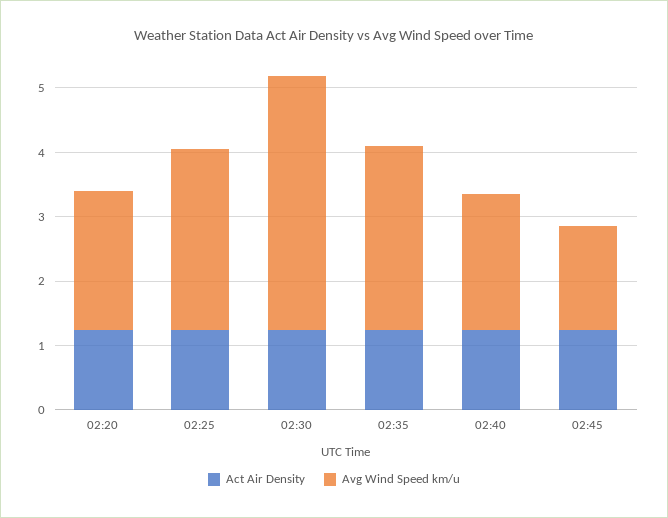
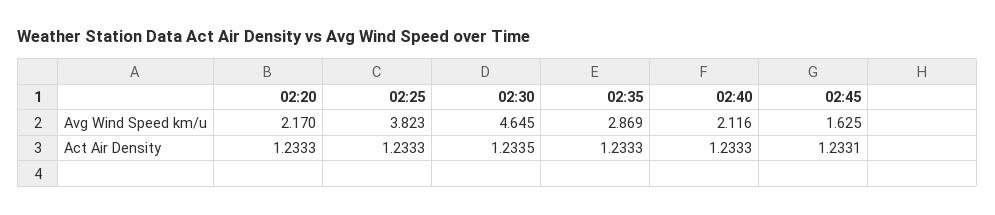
Avg Wind Speed km/u, 02:25: 2.8 -> 3.823
Avg Wind Speed km/u, 02:30: 4 -> 4.645

